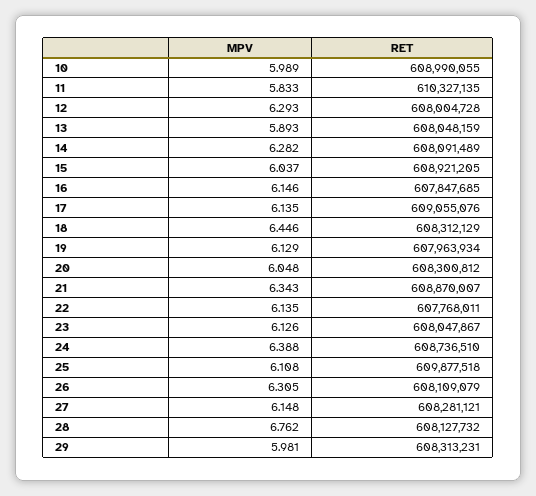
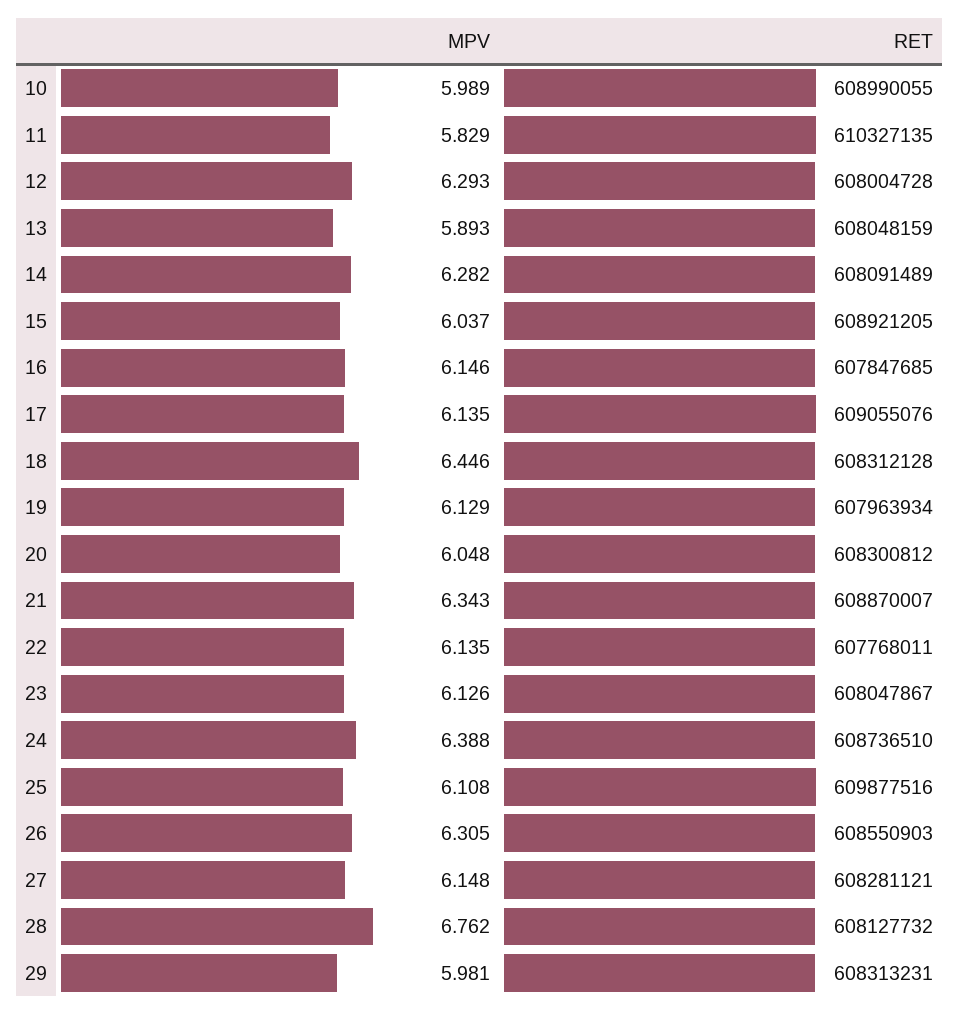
MPV, 11: 5.833 -> 5.829
RET, 18: 608312129 -> 608312128
RET, 25: 609877518 -> 609877516
RET, 26: 608109079 -> 608550903

